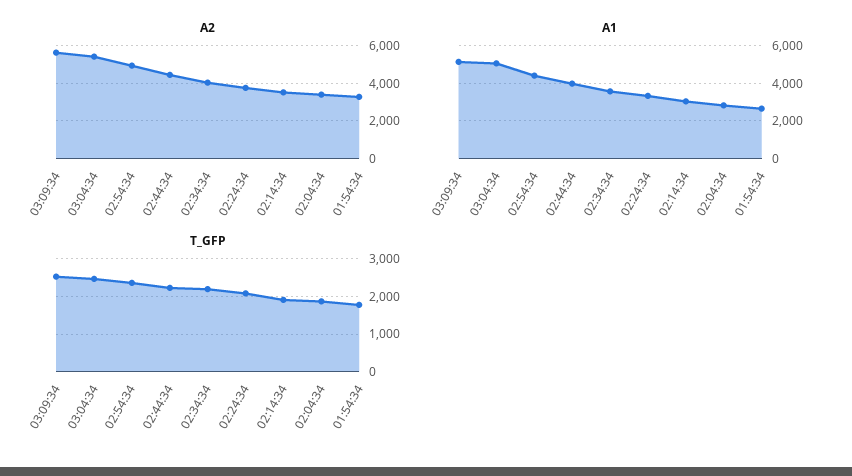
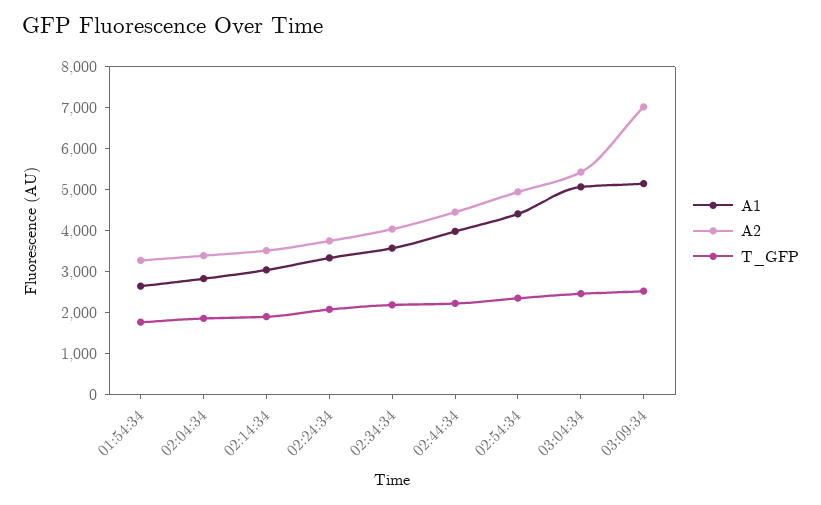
A2, 03:09:34: 5500 -> 7000

